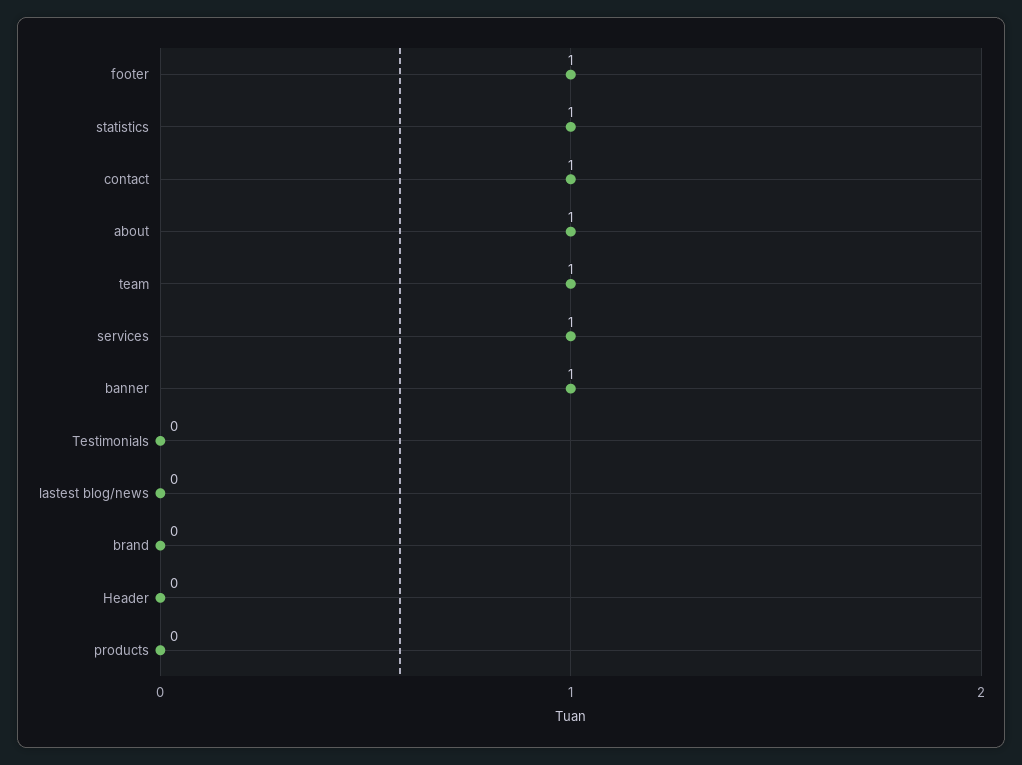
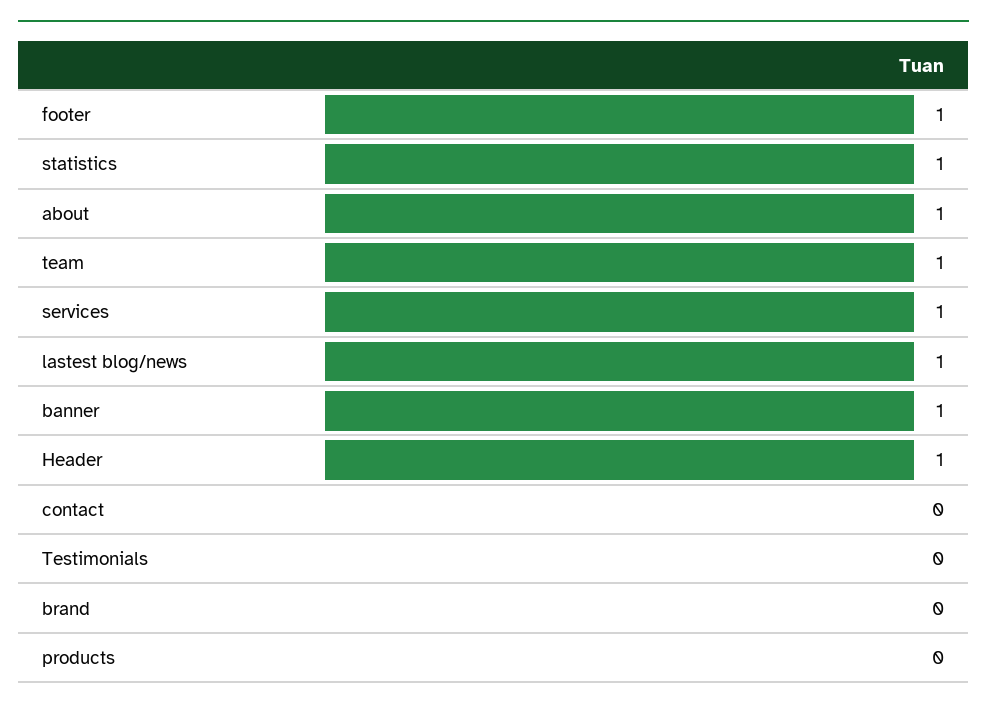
contact: 1 -> 0
lastest blog/news: 0 -> 1
Header: 0 -> 1

